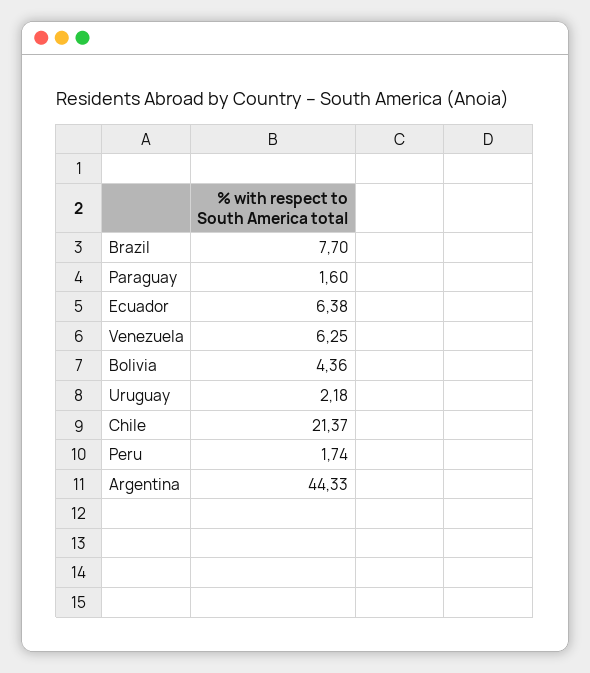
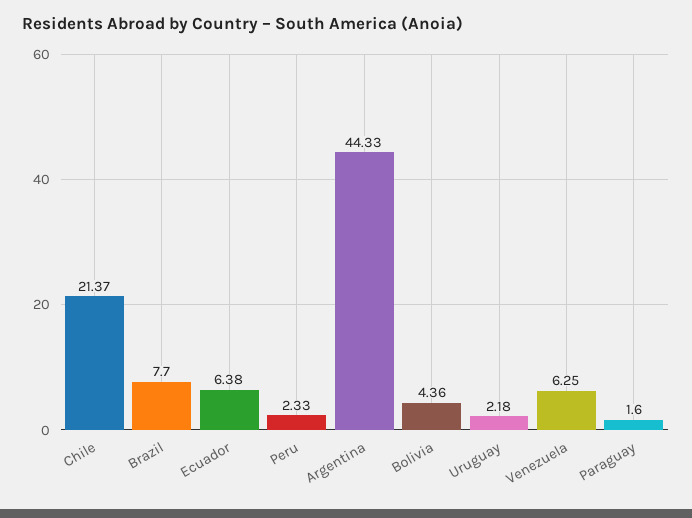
Peru: 1.74 -> 2.33

